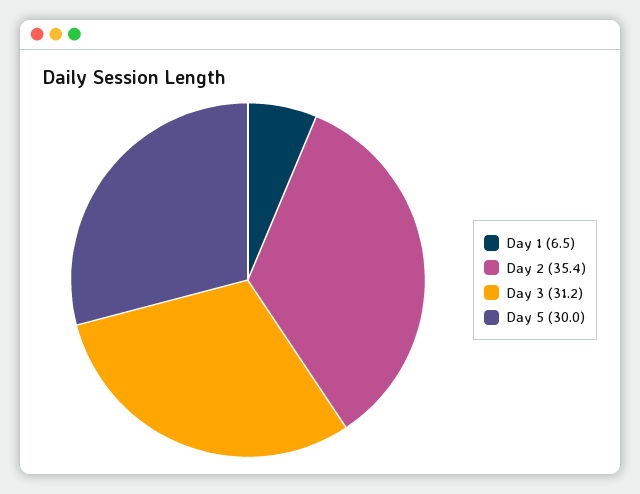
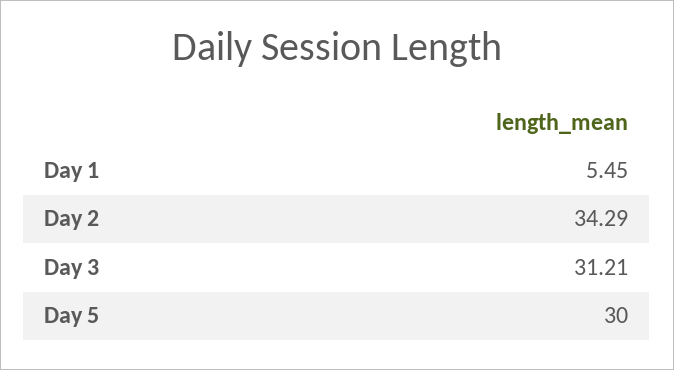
Day 1: 6.5 -> 5.45
Day 2: 35.4 -> 34.29

